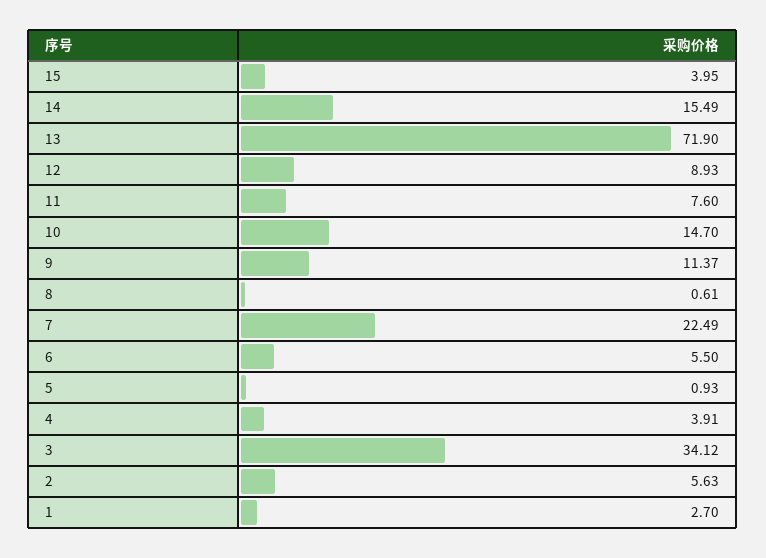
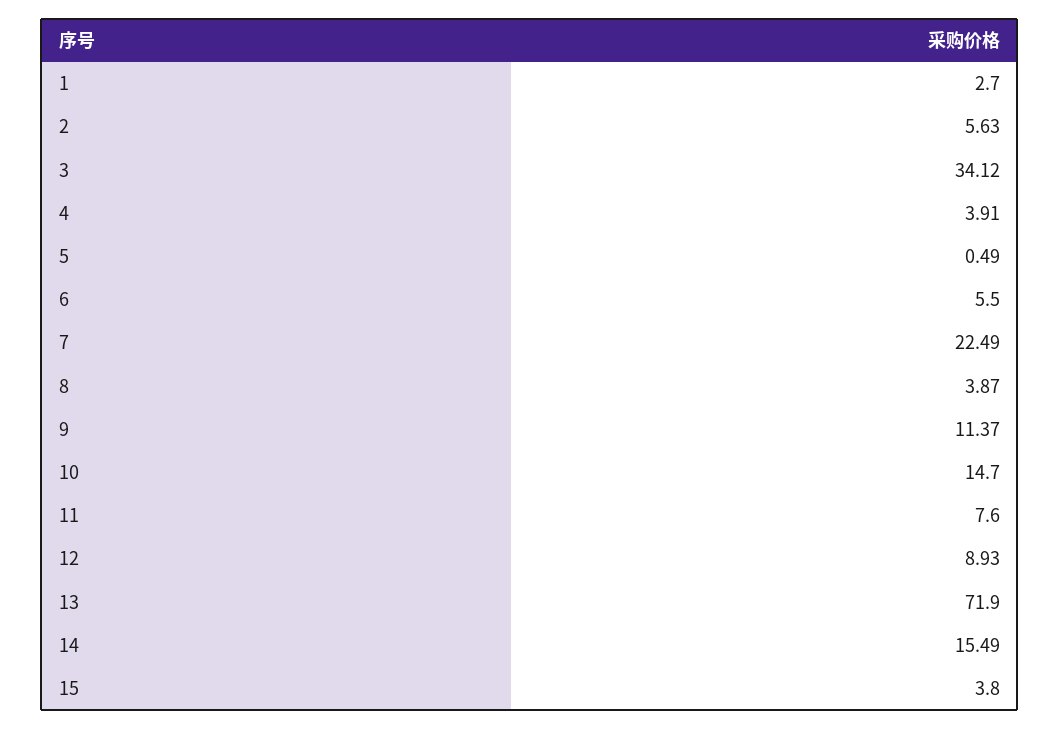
15: 3.95 -> 3.8
8: 0.61 -> 3.87
5: 0.93 -> 0.49

